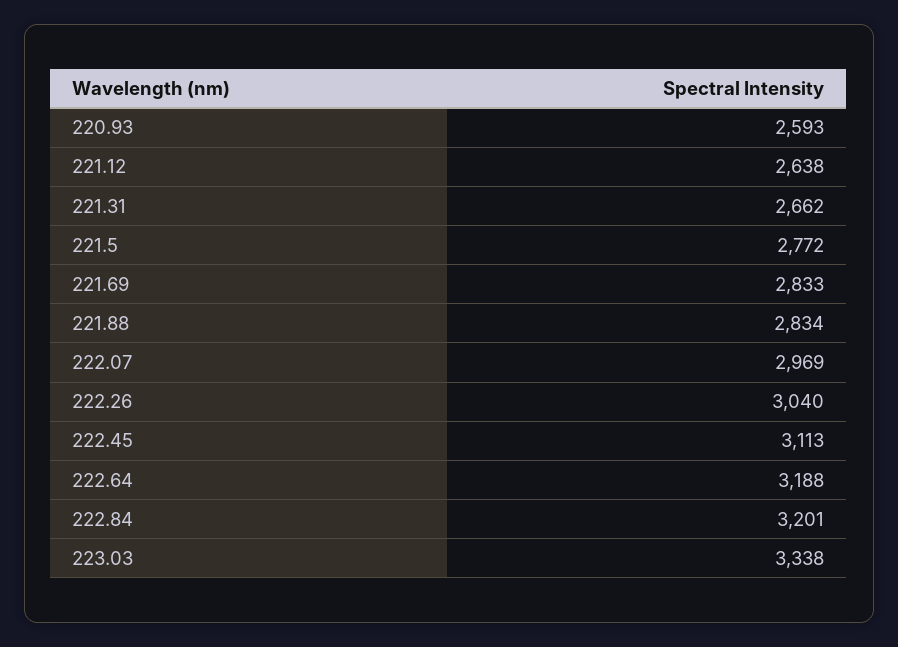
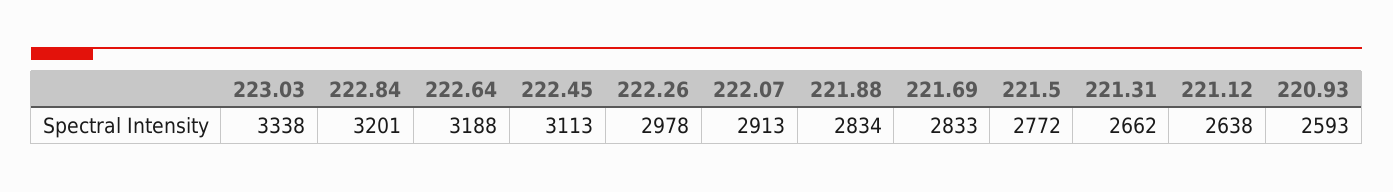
222.07: 2969 -> 2913
222.26: 3040 -> 2978

